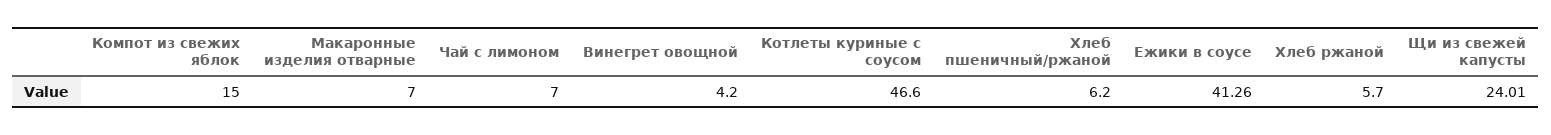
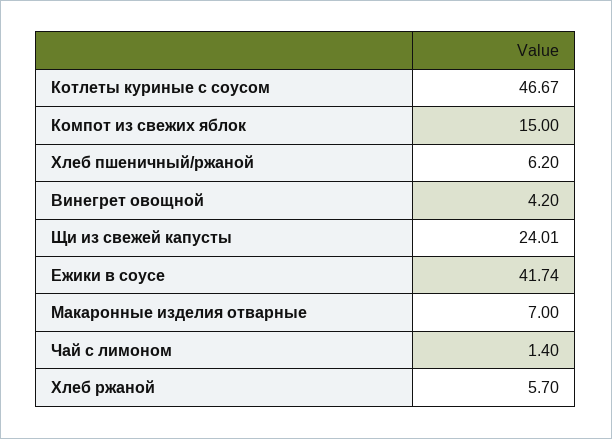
Чай с лимоном: 7 -> 1.4
Котлеты куриные с соусом: 46.6 -> 46.67
Ежики в соусе: 41.26 -> 41.74

